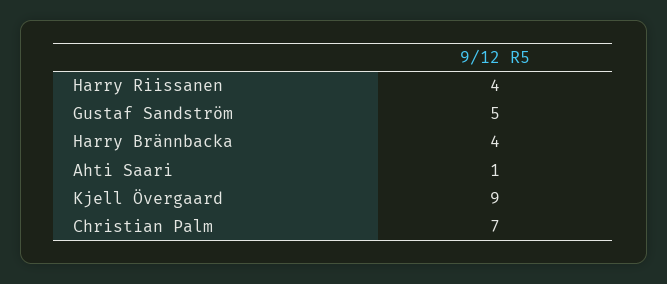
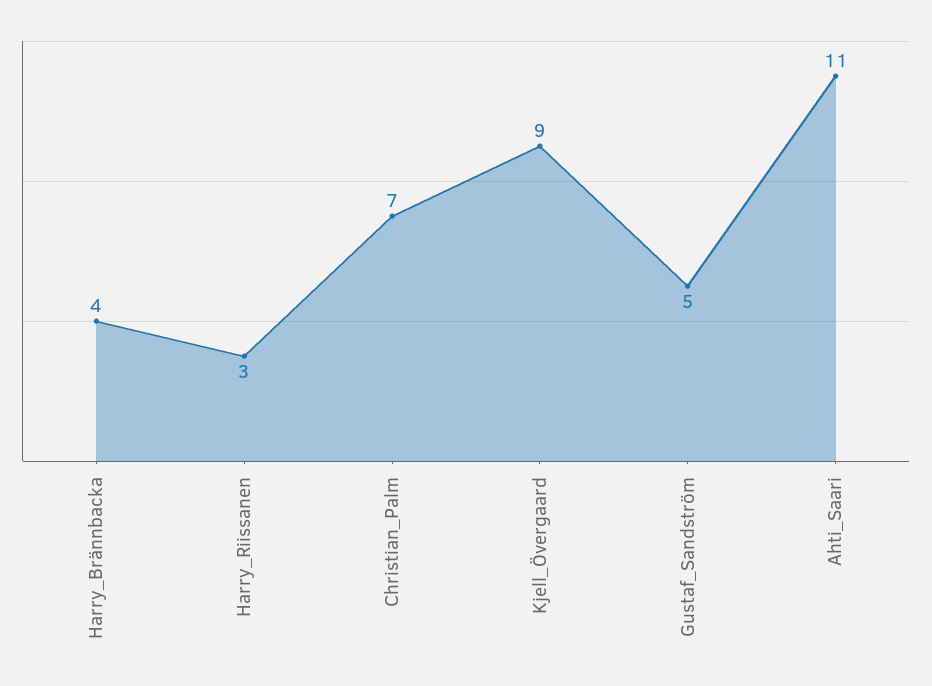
Harry Riissanen: 4 -> 3
Ahti Saari: 1 -> 11

